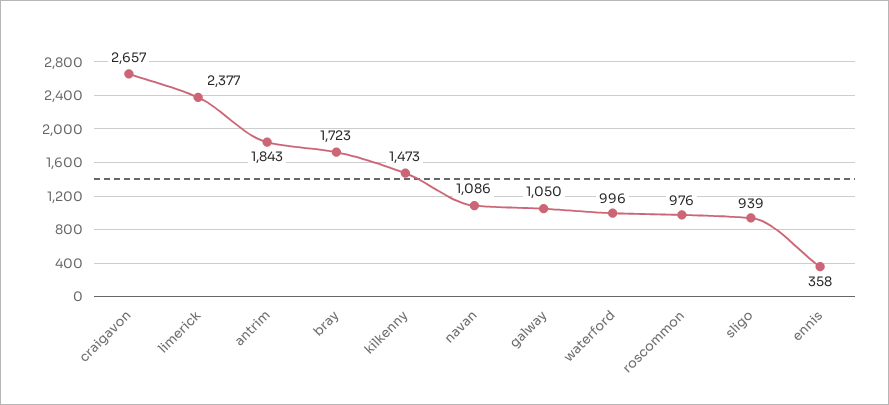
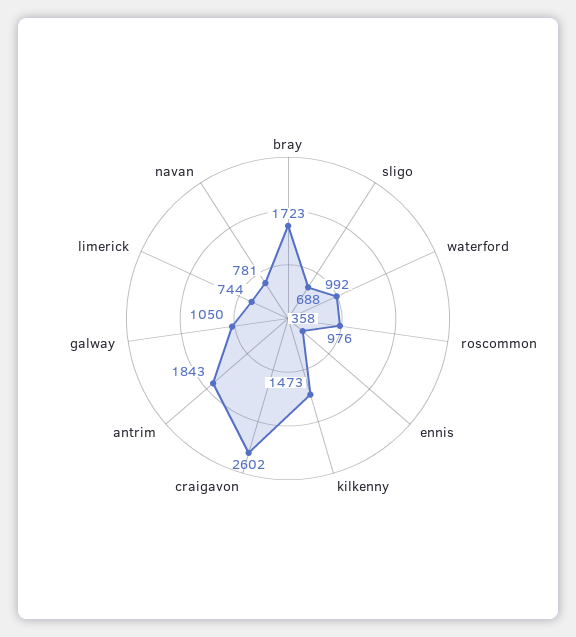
craigavon: 2657 -> 2602
limerick: 2377 -> 744
navan: 1086 -> 781
waterford: 996 -> 992
sligo: 939 -> 688

